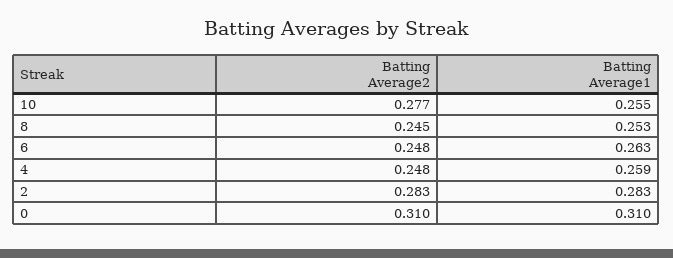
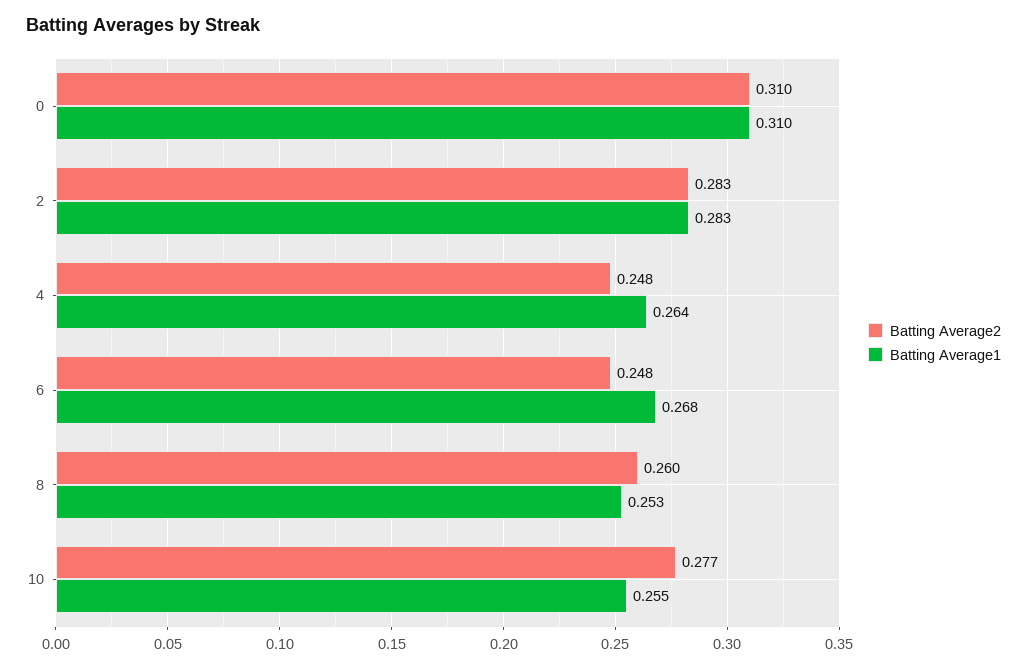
Batting Average2, 8: 0.245 -> 0.26
Batting Average1, 6: 0.263 -> 0.268
Batting Average1, 4: 0.259 -> 0.264

